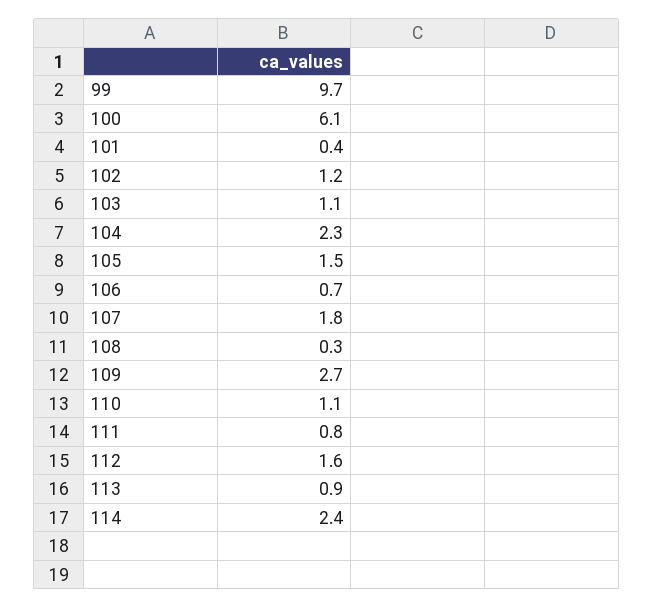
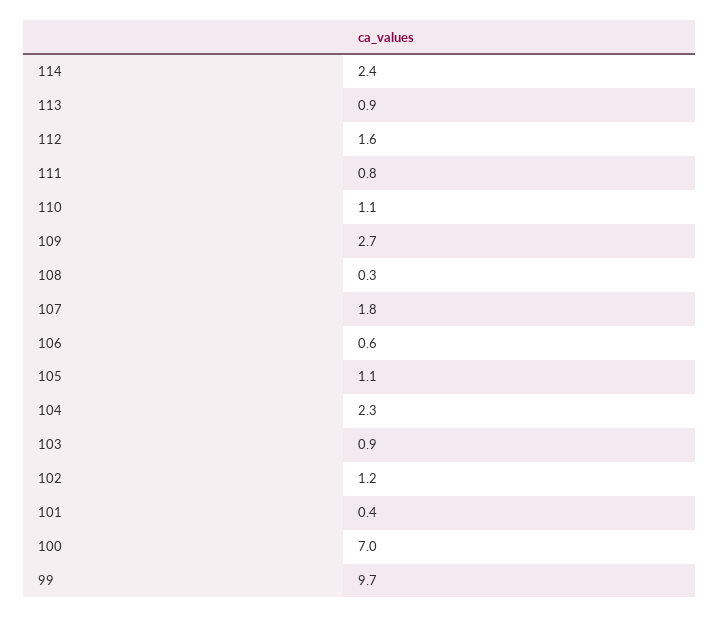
100: 6.1 -> 7
103: 1.1 -> 0.9
105: 1.5 -> 1.1
106: 0.7 -> 0.6

